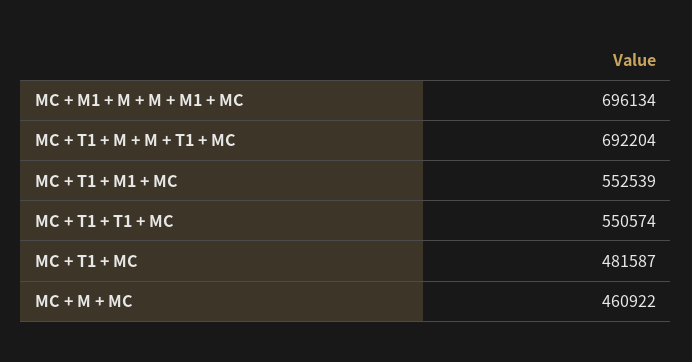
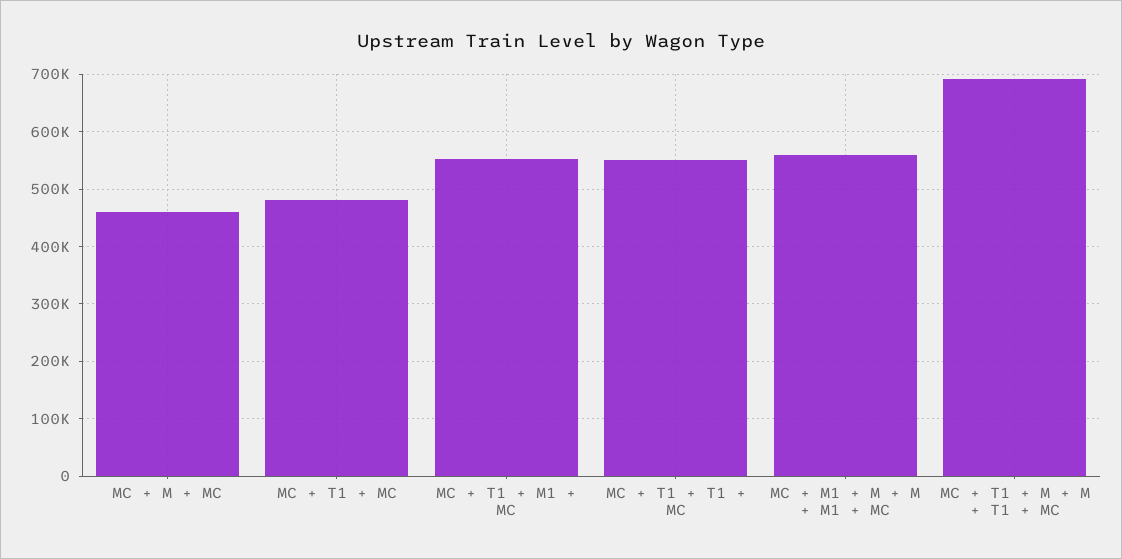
MC + M1 + M + M + M1 + MC: 696134 -> 560000

